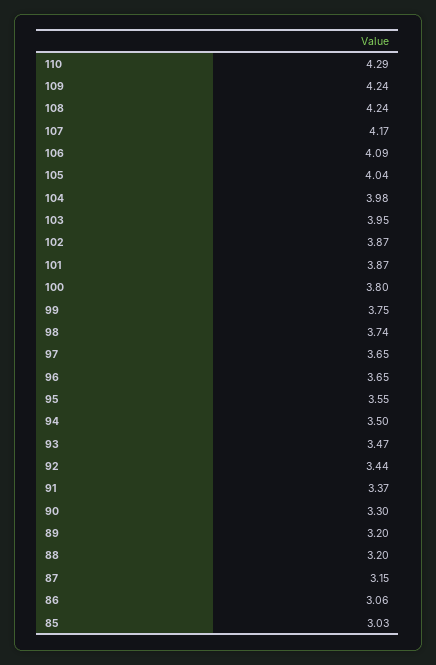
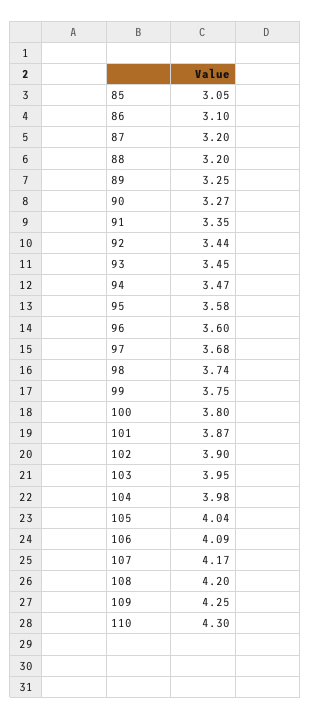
110: 4.29 -> 4.3
109: 4.24 -> 4.25
108: 4.24 -> 4.2
102: 3.87 -> 3.9
97: 3.65 -> 3.68
96: 3.65 -> 3.6
95: 3.55 -> 3.58
94: 3.5 -> 3.47
93: 3.47 -> 3.45
91: 3.37 -> 3.35
90: 3.3 -> 3.27
89: 3.2 -> 3.25
87: 3.15 -> 3.2
86: 3.06 -> 3.1
85: 3.03 -> 3.05

